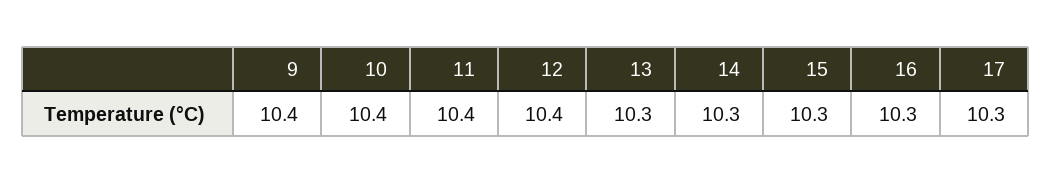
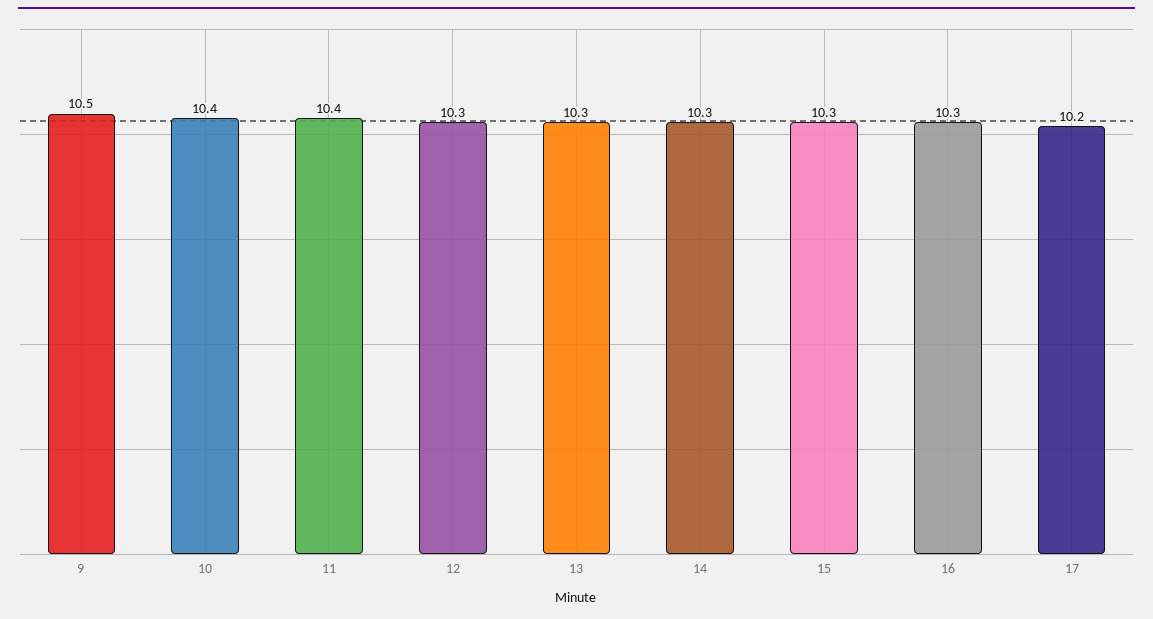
9: 10.4 -> 10.5
12: 10.4 -> 10.3
17: 10.3 -> 10.2

